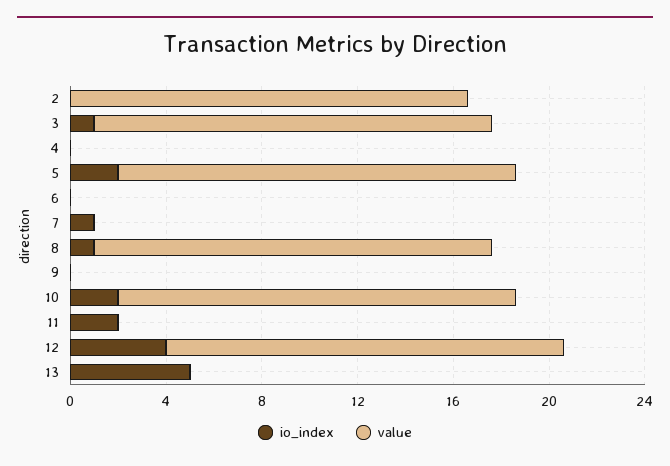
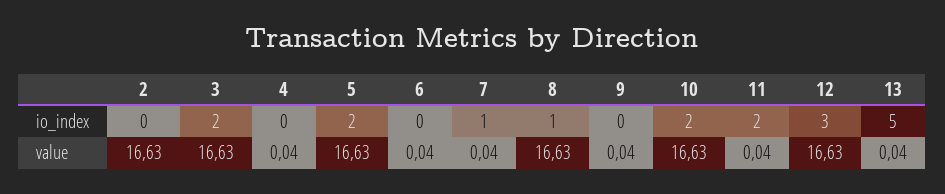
io_index, 3: 1 -> 2
io_index, 12: 4 -> 3

